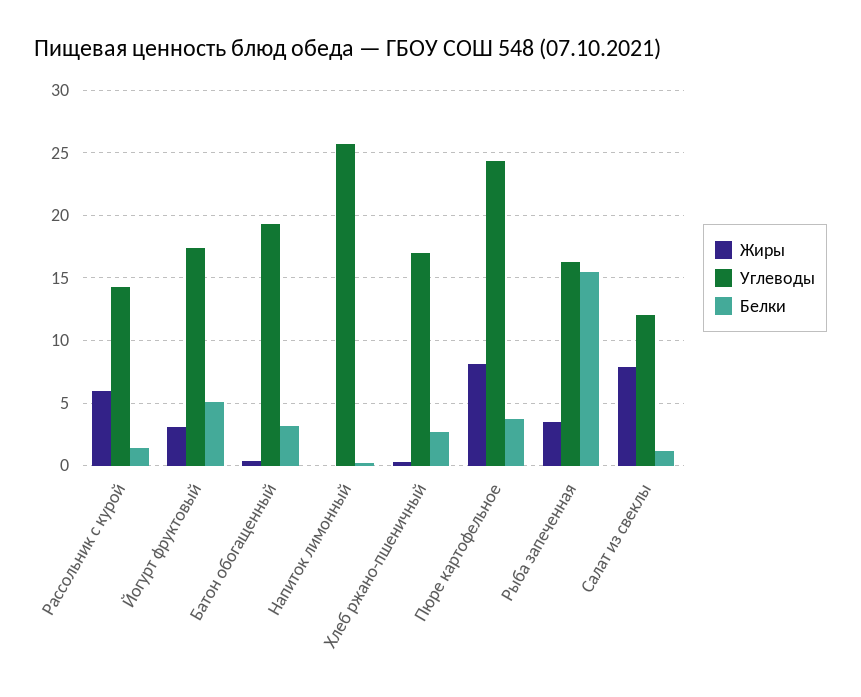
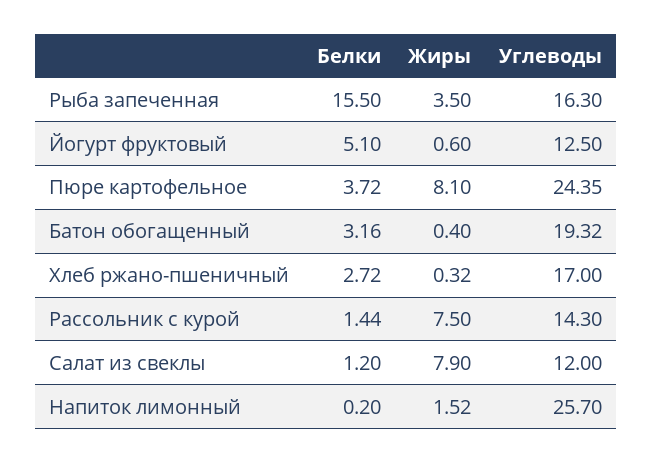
Жиры, Рассольник с курой: 6 -> 7.5
Жиры, Йогурт фруктовый: 3 -> 0.6
Углеводы, Йогурт фруктовый: 17.5 -> 12.5
Жиры, Напиток лимонный: 0 -> 1.52

